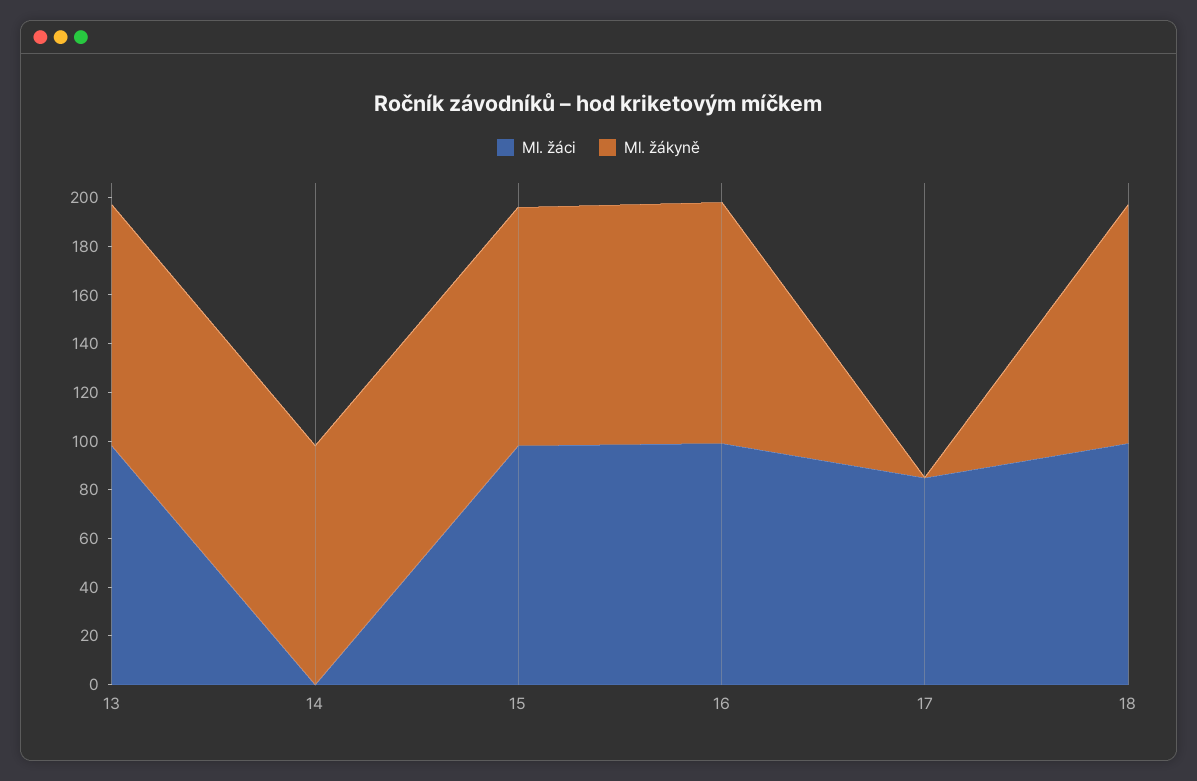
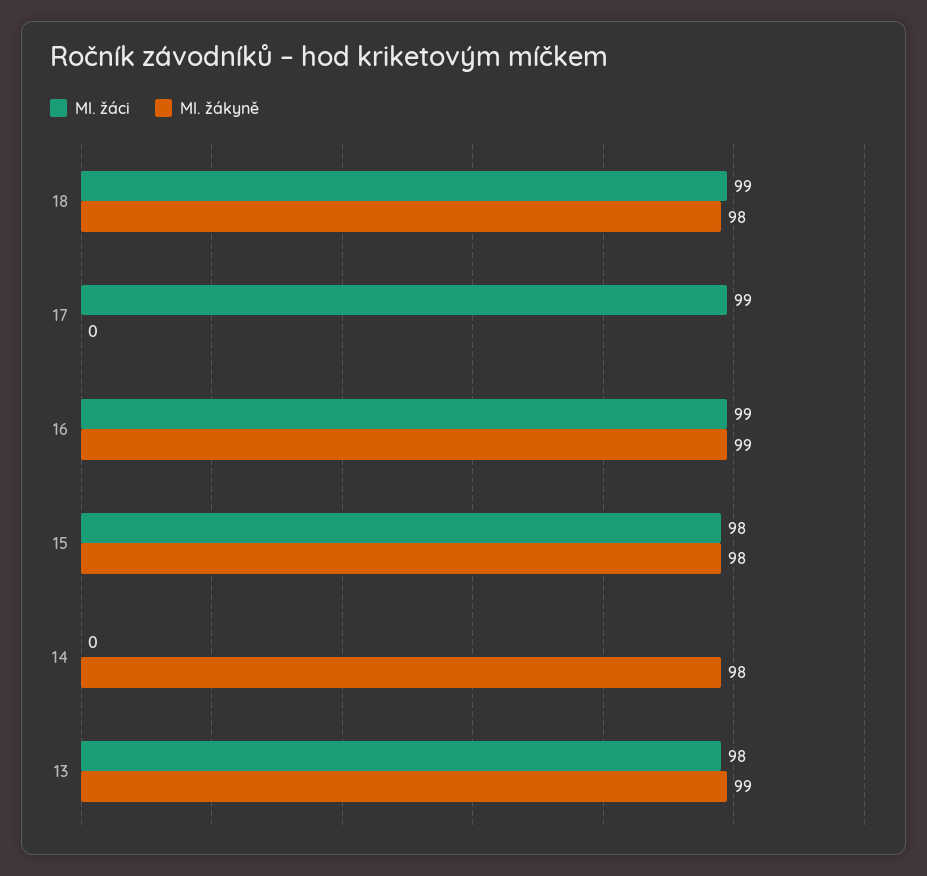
Ml. žáci, 17: 85 -> 99

